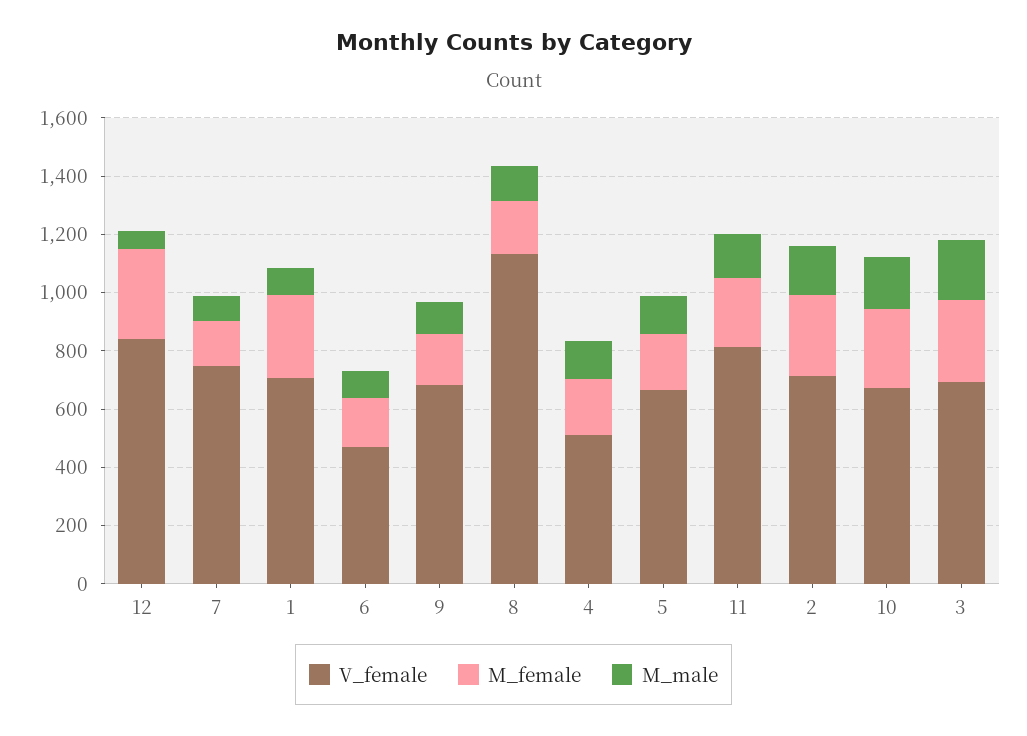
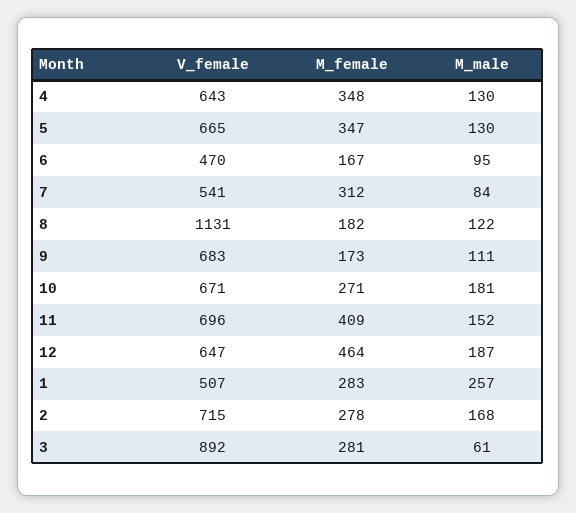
V_female, 12: 850 -> 647
M_female, 12: 300 -> 464
M_male, 12: 50 -> 187
V_female, 7: 750 -> 541
M_female, 7: 150 -> 312
V_female, 1: 700 -> 507
M_male, 1: 100 -> 257
V_female, 4: 500 -> 643
M_female, 4: 200 -> 348
M_female, 5: 200 -> 347
V_female, 11: 800 -> 696
M_female, 11: 250 -> 409
V_female, 3: 700 -> 892
M_male, 3: 200 -> 61

